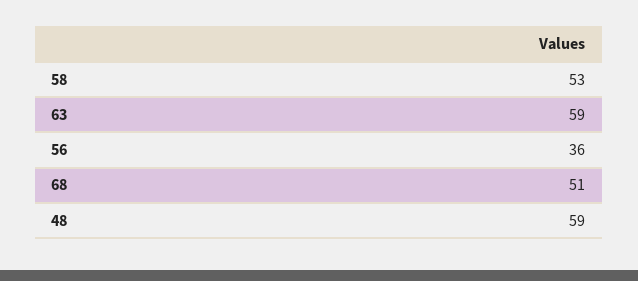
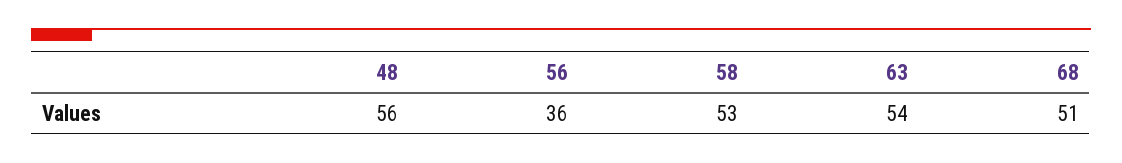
63: 59 -> 54
48: 59 -> 56

